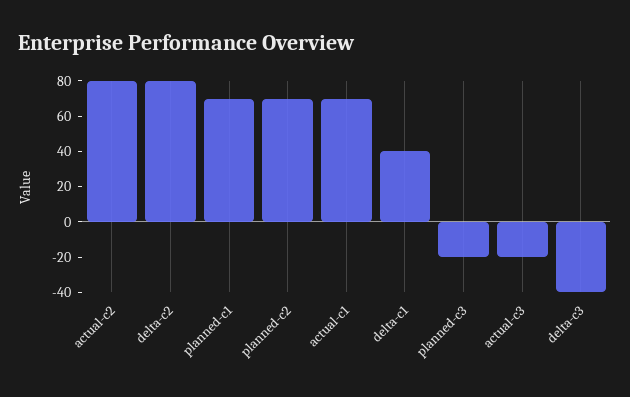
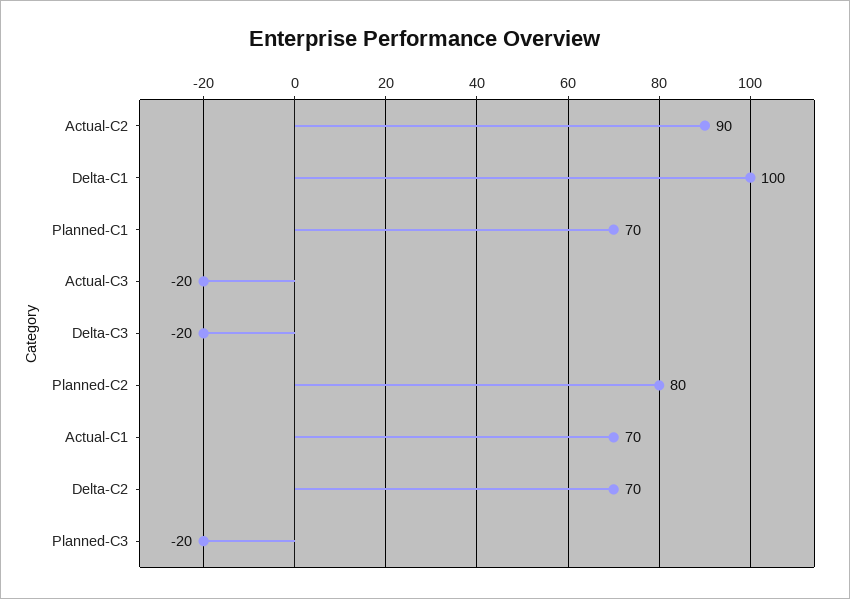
actual-c2: 80 -> 90
delta-c2: 80 -> 70
planned-c2: 70 -> 80
delta-c1: 40 -> 100
delta-c3: -40 -> -20

